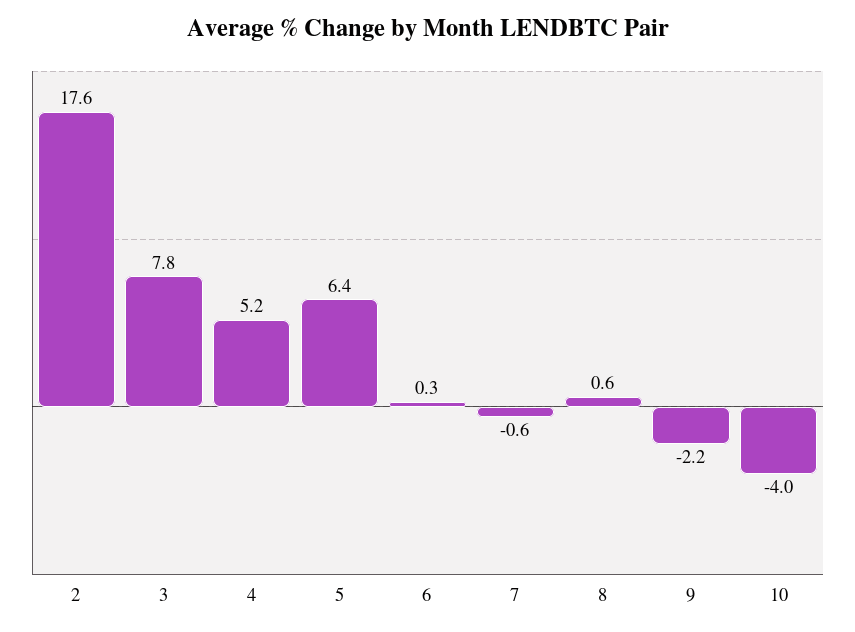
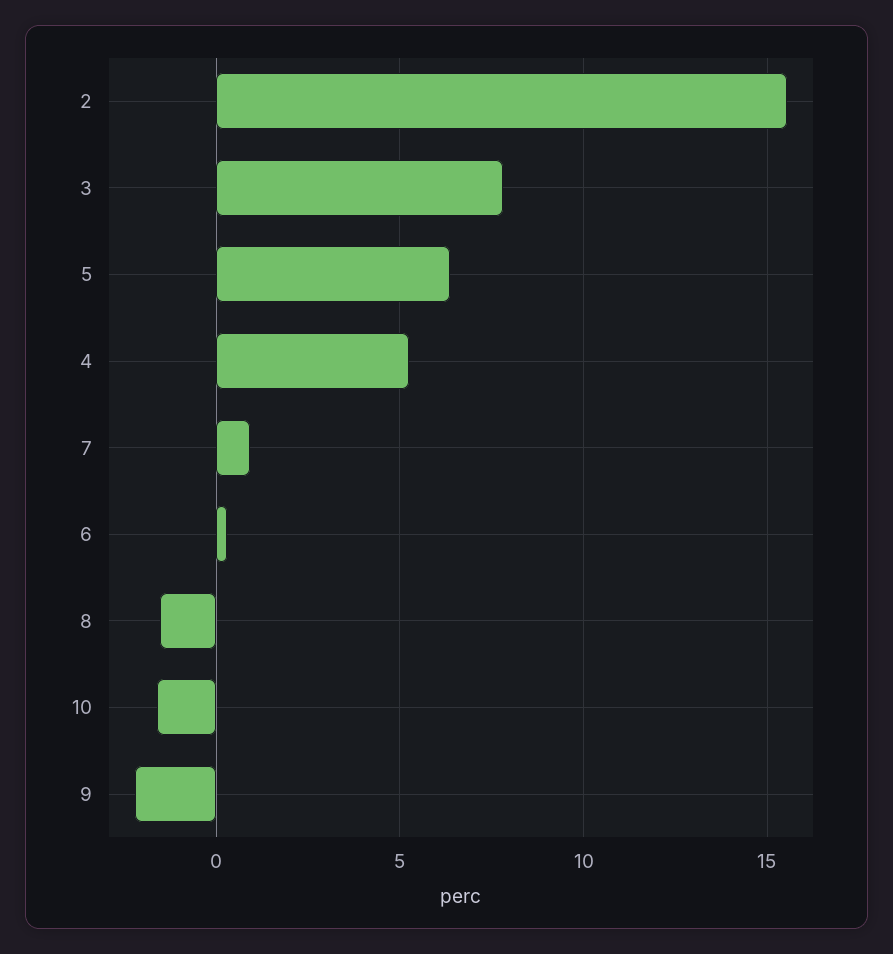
2: 17.6 -> 15.5
7: -0.6 -> 1
8: 0.6 -> -1.5
10: -4 -> -1.5

